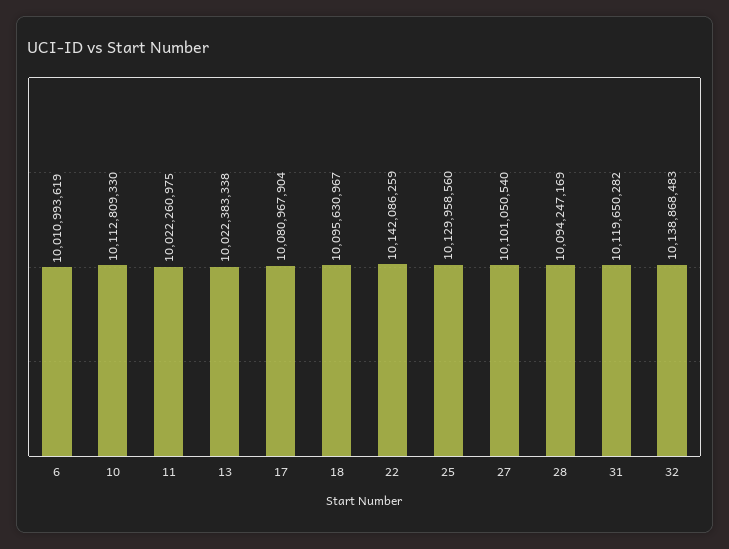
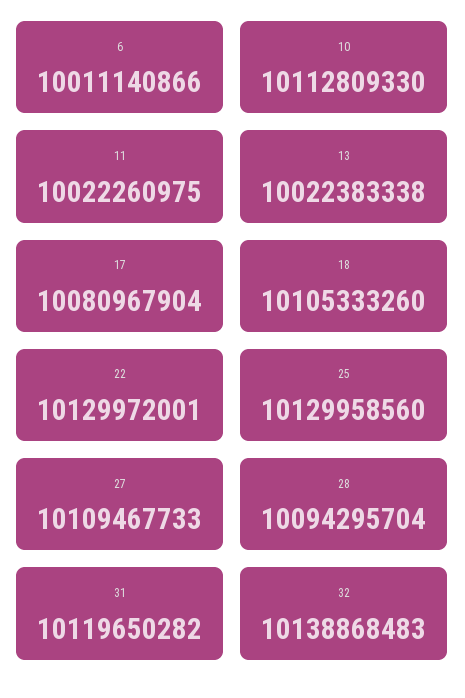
6: 10010993619 -> 10011140866
18: 10095630967 -> 10105333260
22: 10142086259 -> 10129972001
27: 10101050540 -> 10109467733
28: 10094247169 -> 10094295704

